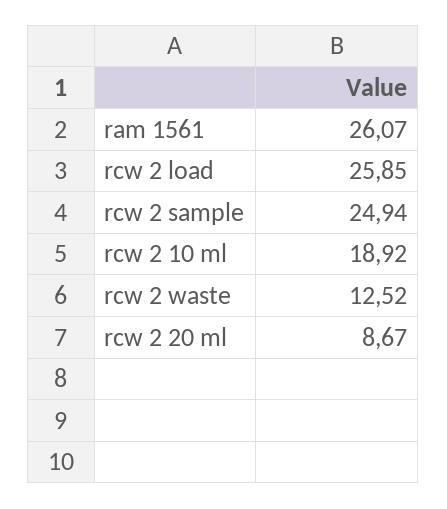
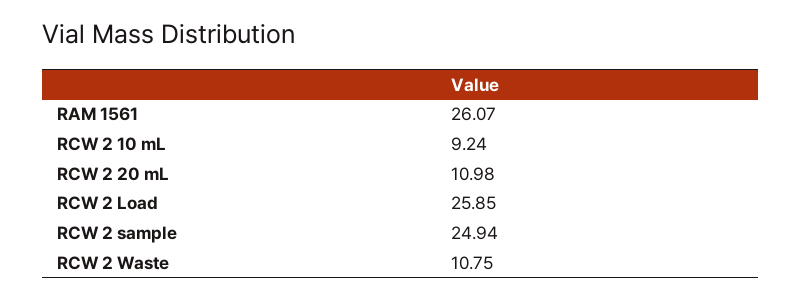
rcw 2 10 ml: 18.92 -> 9.24
rcw 2 waste: 12.52 -> 10.75
rcw 2 20 ml: 8.67 -> 10.98

